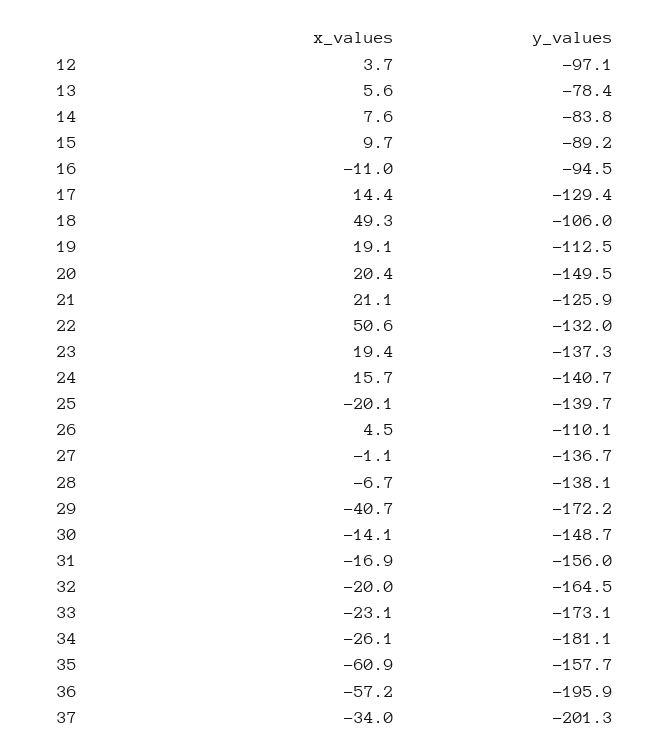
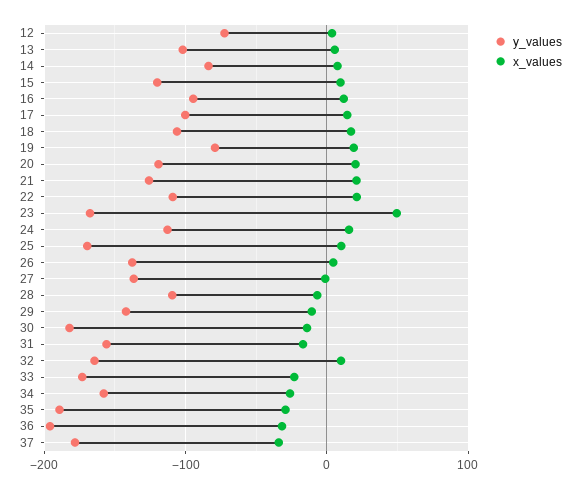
y_values, 12: -97.1 -> -70
y_values, 13: -78.4 -> -100
y_values, 15: -89.2 -> -120
x_values, 16: -11 -> 10
y_values, 17: -129.4 -> -100
x_values, 18: 49.3 -> 20
y_values, 19: -112.5 -> -80
y_values, 20: -149.5 -> -120
x_values, 22: 50.6 -> 20
y_values, 22: -132 -> -110
x_values, 23: 19.4 -> 50
y_values, 23: -137.3 -> -170
y_values, 24: -140.7 -> -110
x_values, 25: -20.1 -> 10
y_values, 25: -139.7 -> -170
y_values, 26: -110.1 -> -140
y_values, 28: -138.1 -> -110
x_values, 29: -40.7 -> -10
y_values, 29: -172.2 -> -140
y_values, 30: -148.7 -> -180
x_values, 32: -20 -> 10
y_values, 34: -181.1 -> -160
x_values, 35: -60.9 -> -30
y_values, 35: -157.7 -> -190
x_values, 36: -57.2 -> -30
y_values, 37: -201.3 -> -180

